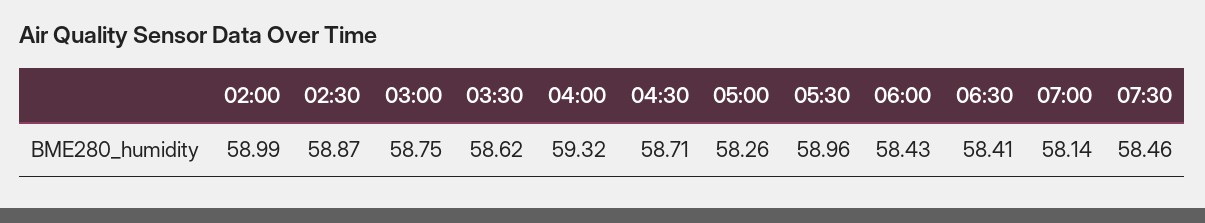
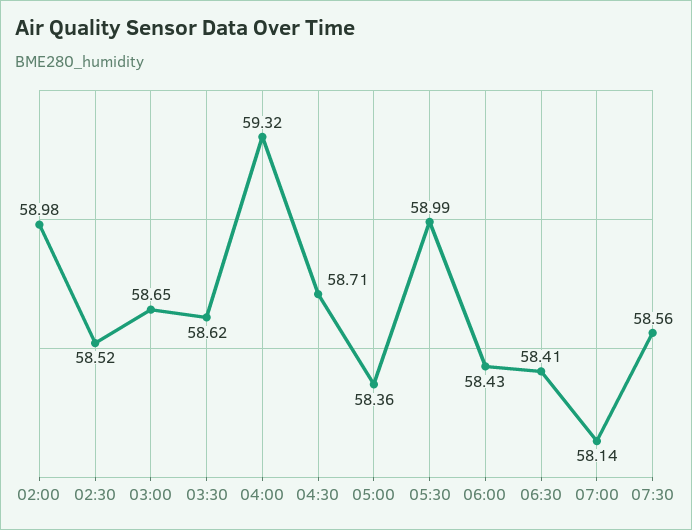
02:00: 58.99 -> 58.98
02:30: 58.87 -> 58.52
03:00: 58.75 -> 58.65
05:00: 58.26 -> 58.36
05:30: 58.96 -> 58.99
07:30: 58.46 -> 58.56

